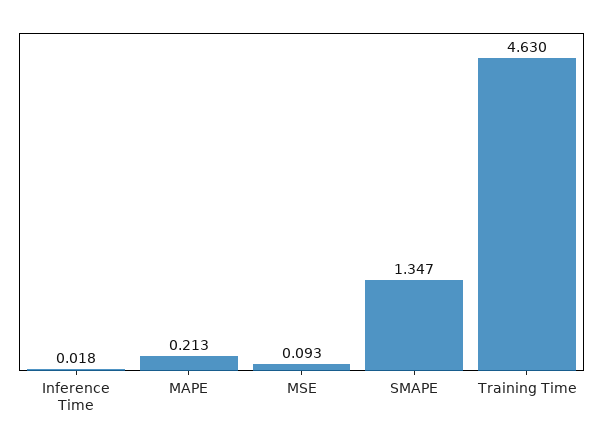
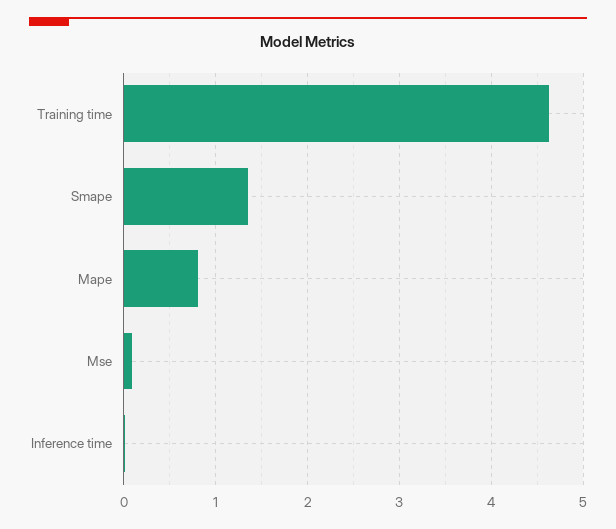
MAPE: 0.213 -> 0.8

